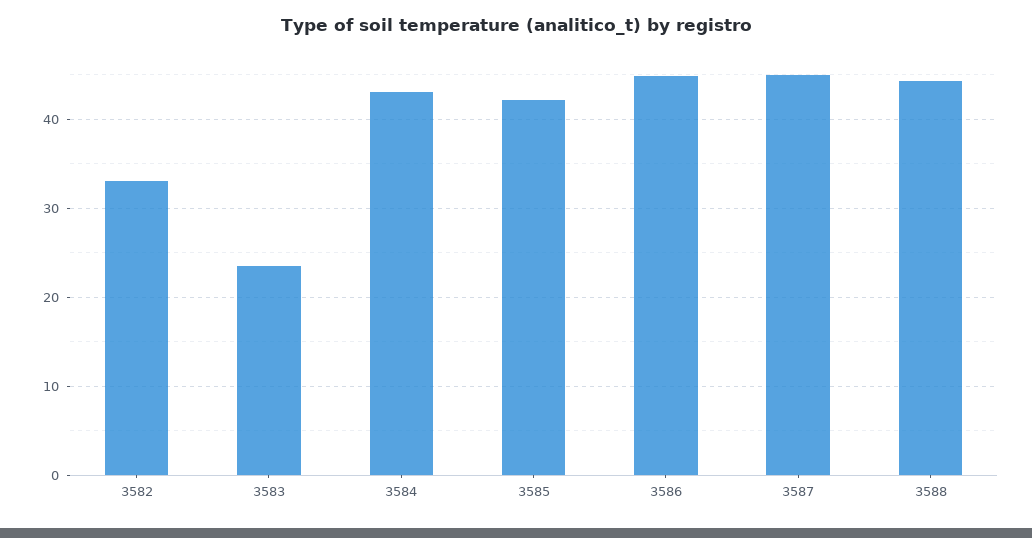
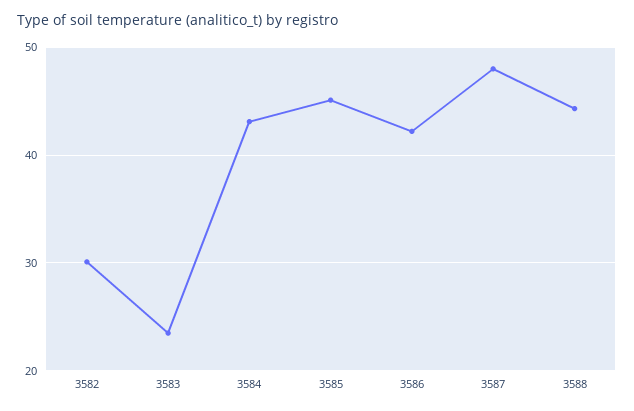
3582: 33 -> 30
3585: 42 -> 45
3586: 45 -> 42
3587: 45 -> 48

